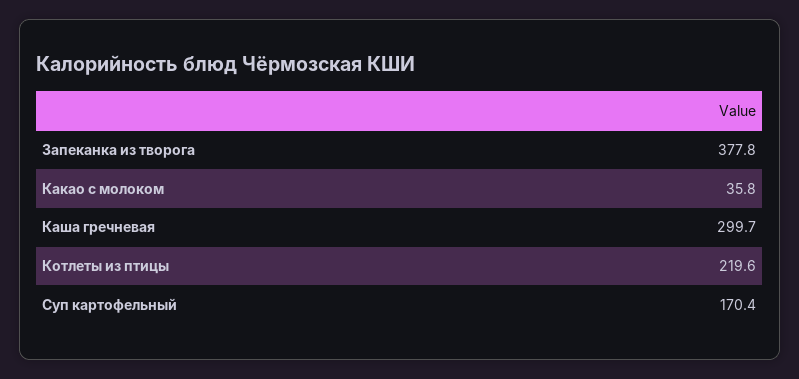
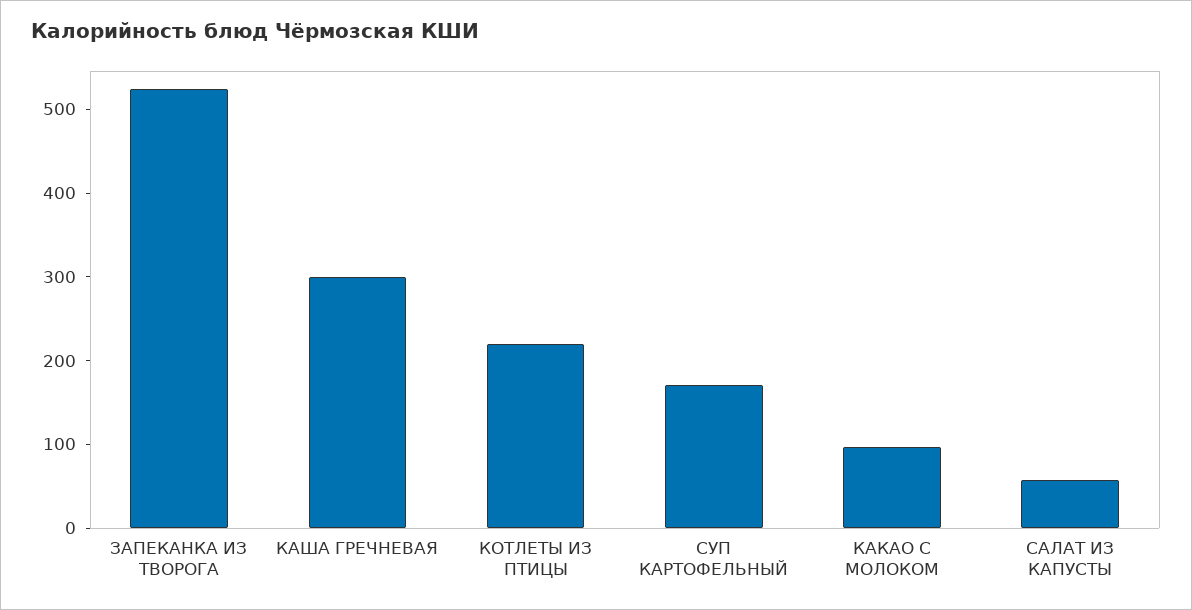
Запеканка из творога: 377.8 -> 520
Какао с молоком: 35.8 -> 100
САЛАТ ИЗ КАПУСТЫ: none -> 60

